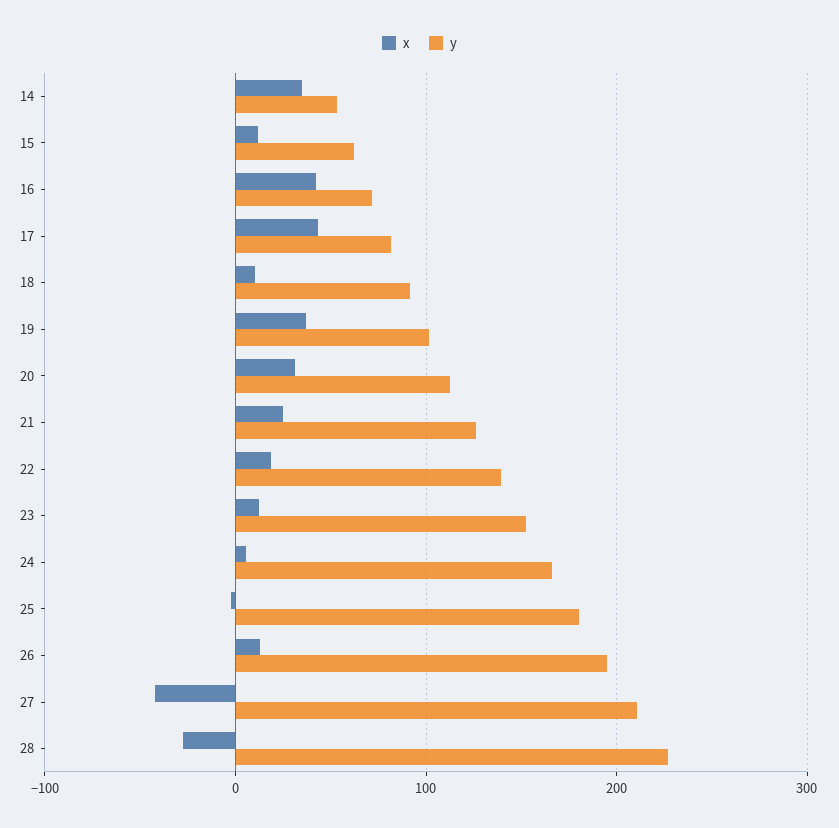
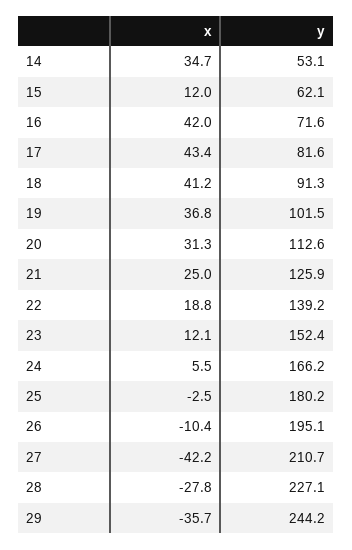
x, 18: 10 -> 41.2
x, 26: 10 -> -10.4
x, 29: none -> -35.7
y, 29: none -> 244.2

